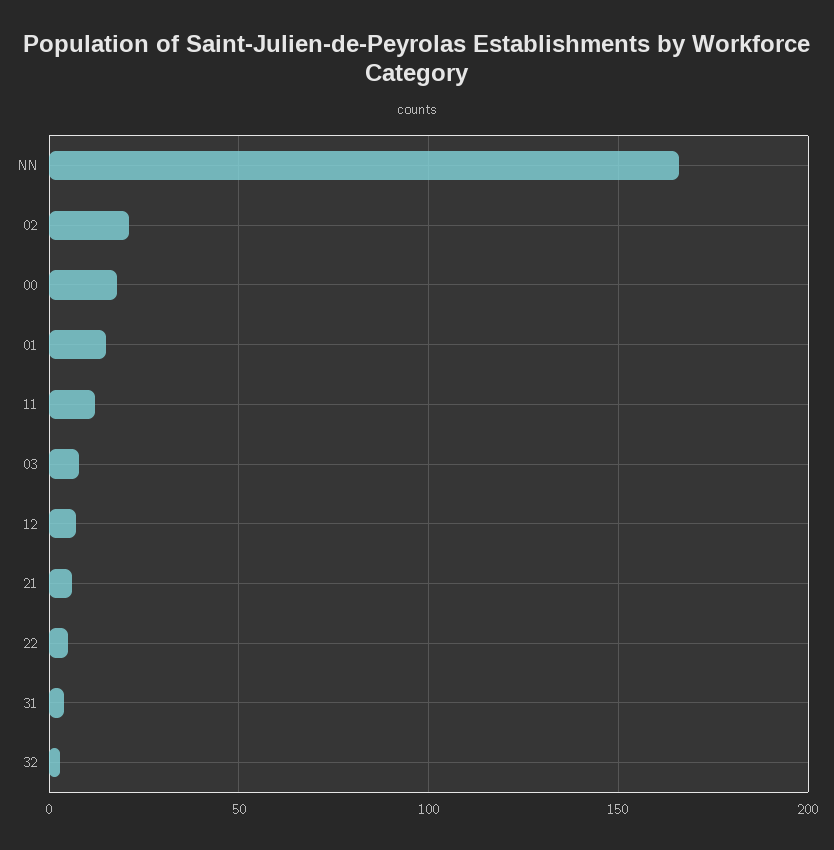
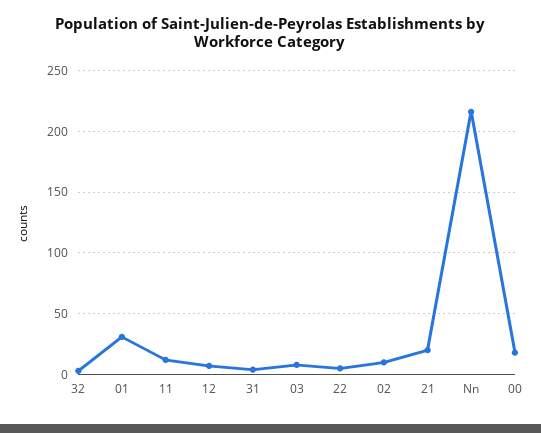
NN: 165 -> 215
02: 20 -> 10
01: 15 -> 30
21: 5 -> 20

